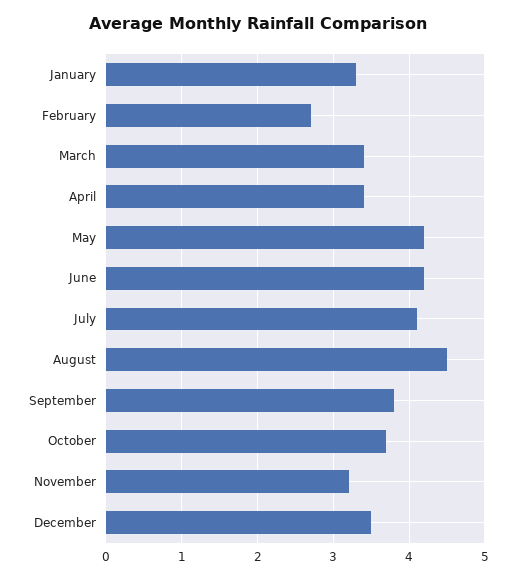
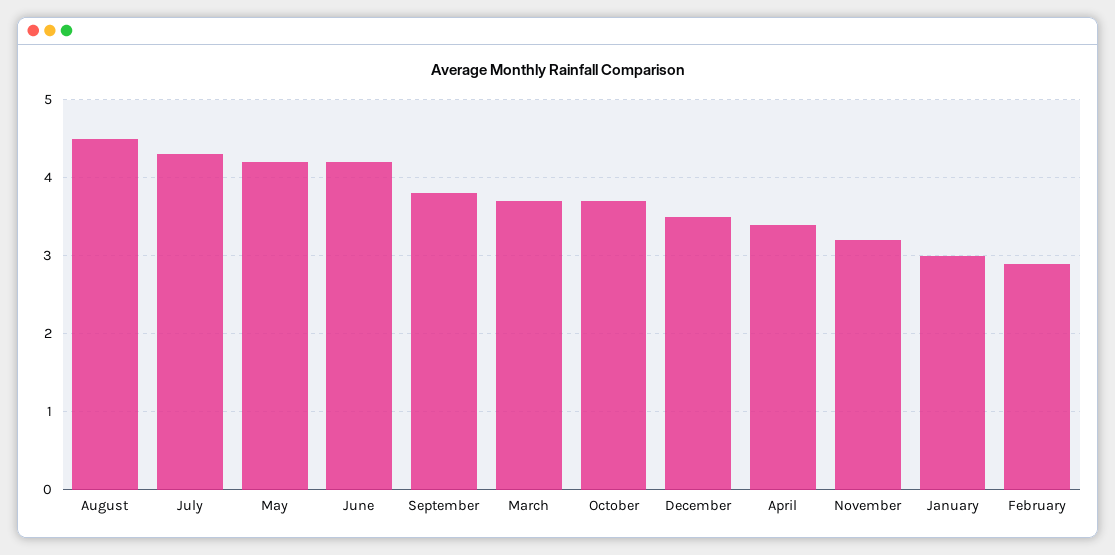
January: 3.3 -> 3
February: 2.7 -> 2.9
March: 3.4 -> 3.7
July: 4.1 -> 4.3

